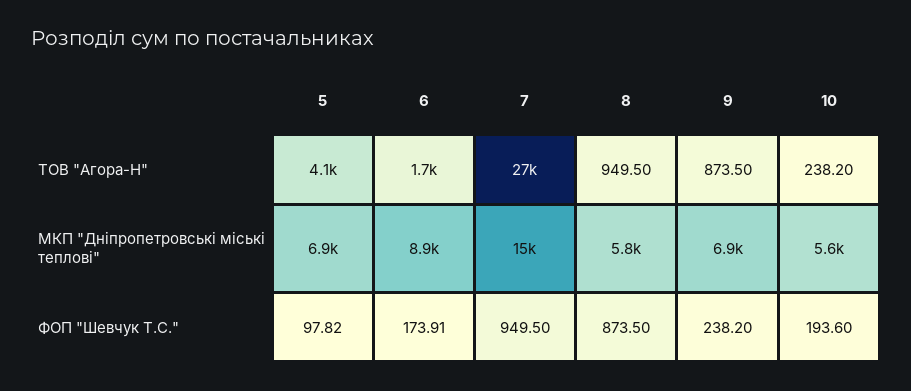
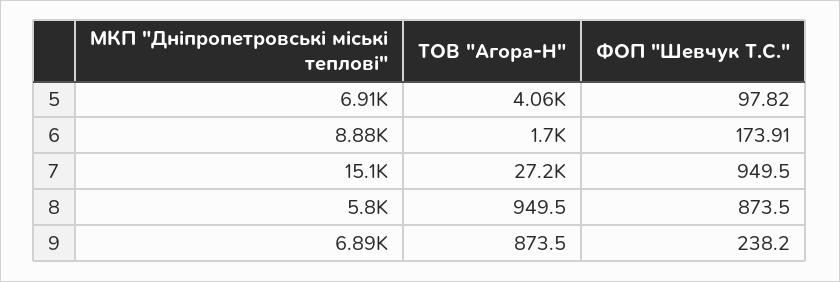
10, ТОВ "Агора-Н": 238.2 -> none
10, МКП "Дніпропетровські міські теплові": 5600 -> none
10, ФОП "Шевчук Т.С.": 193.6 -> none

